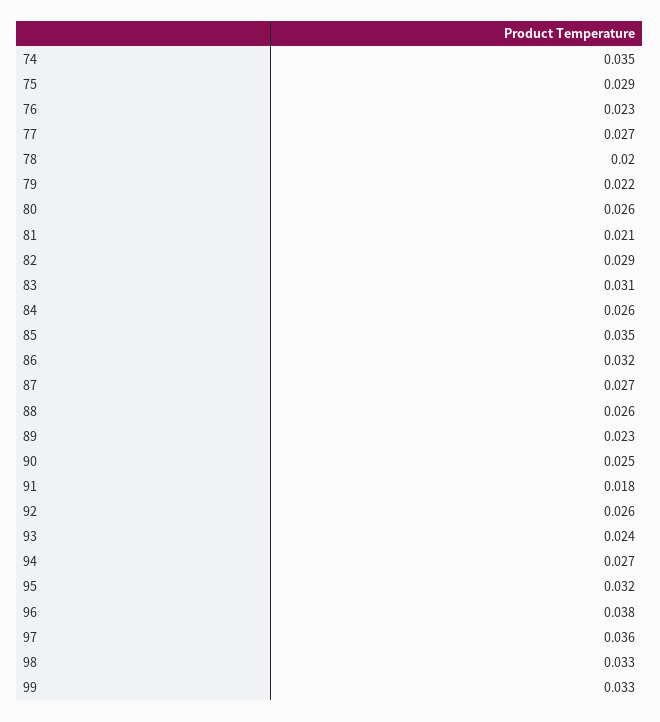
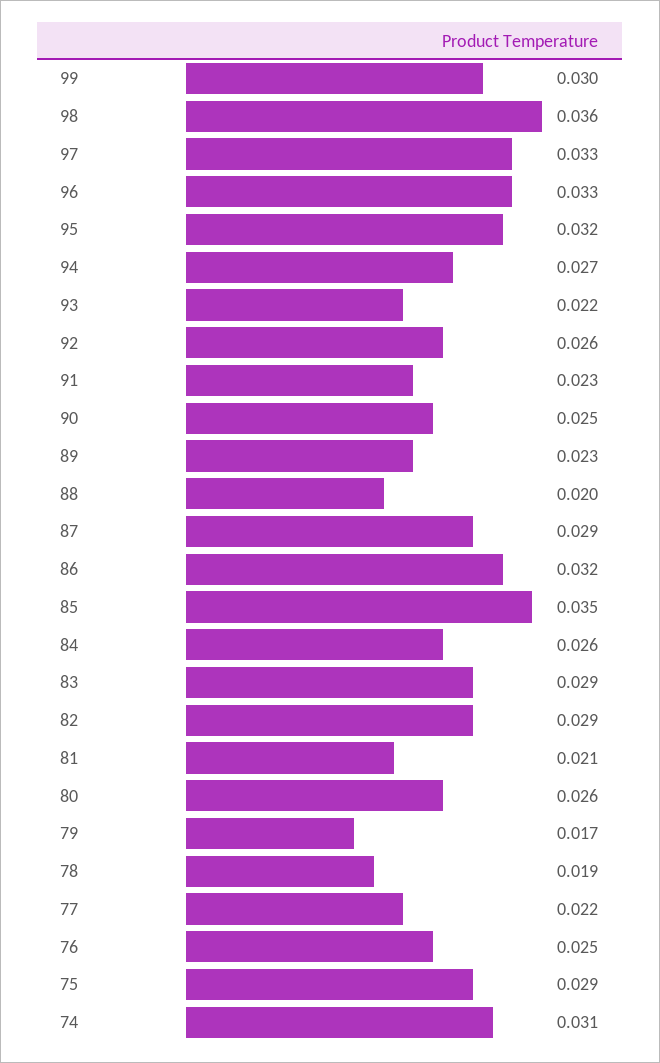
74: 0.035 -> 0.031
76: 0.023 -> 0.025
77: 0.027 -> 0.022
78: 0.02 -> 0.019
79: 0.022 -> 0.017
83: 0.031 -> 0.029
87: 0.027 -> 0.029
88: 0.026 -> 0.02
91: 0.018 -> 0.023
93: 0.024 -> 0.022
96: 0.038 -> 0.033
97: 0.036 -> 0.033
98: 0.033 -> 0.036
99: 0.033 -> 0.03

